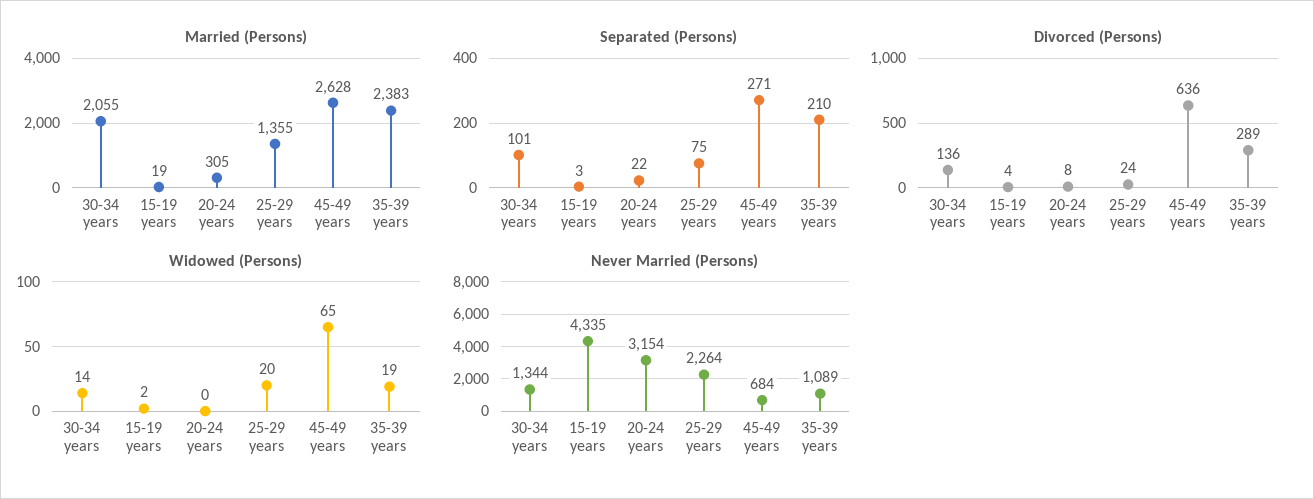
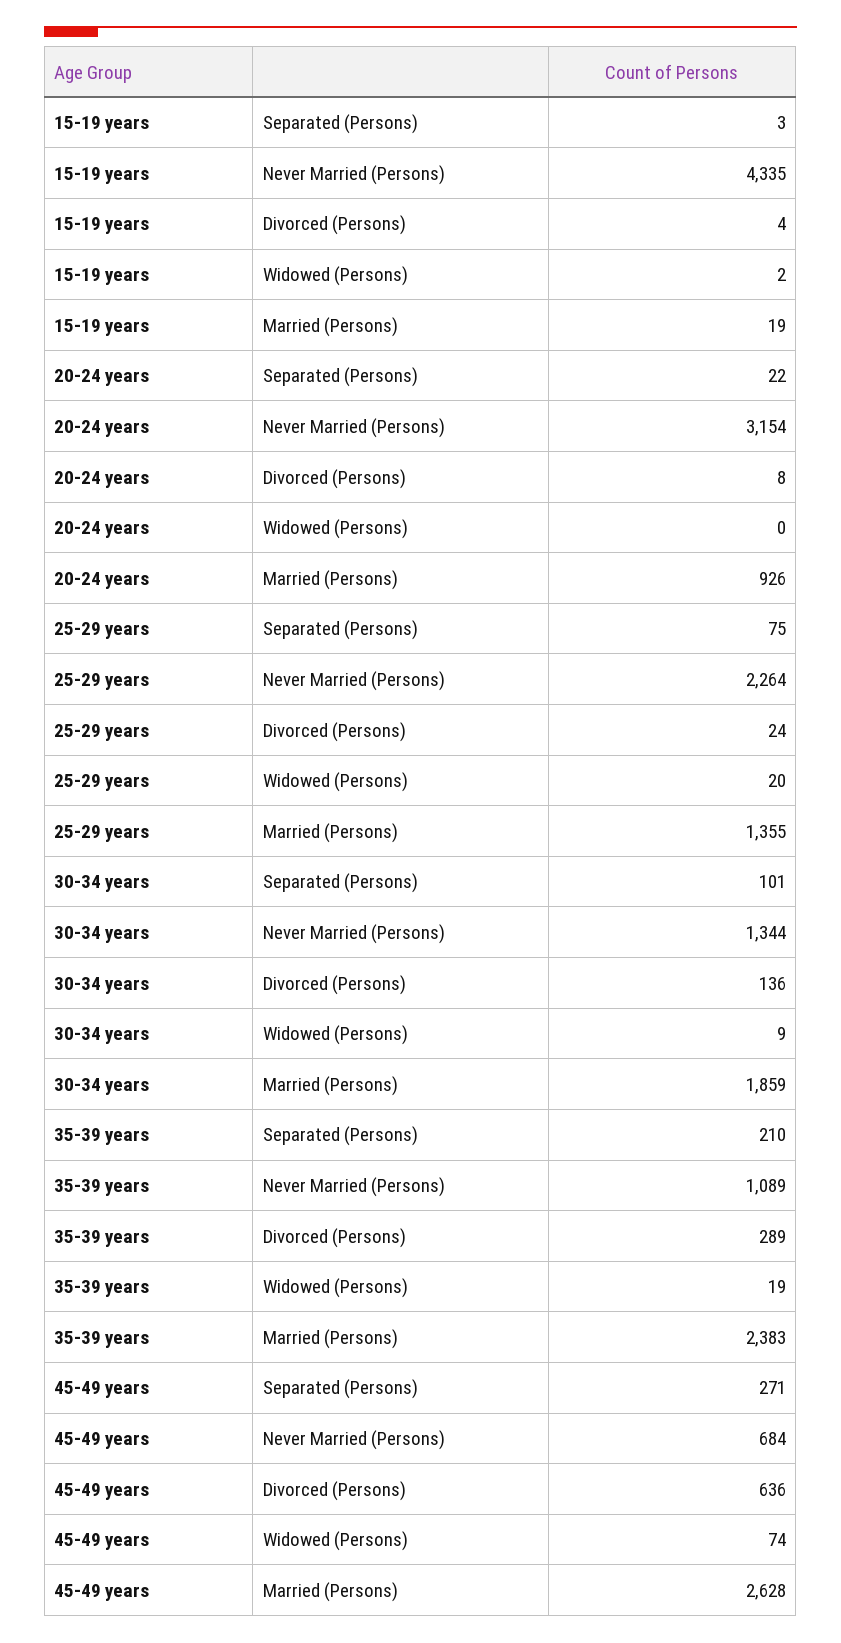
Married (Persons), 30-34 years: 2055 -> 1859
Married (Persons), 20-24 years: 305 -> 926
Widowed (Persons), 30-34 years: 14 -> 9
Widowed (Persons), 45-49 years: 65 -> 74

